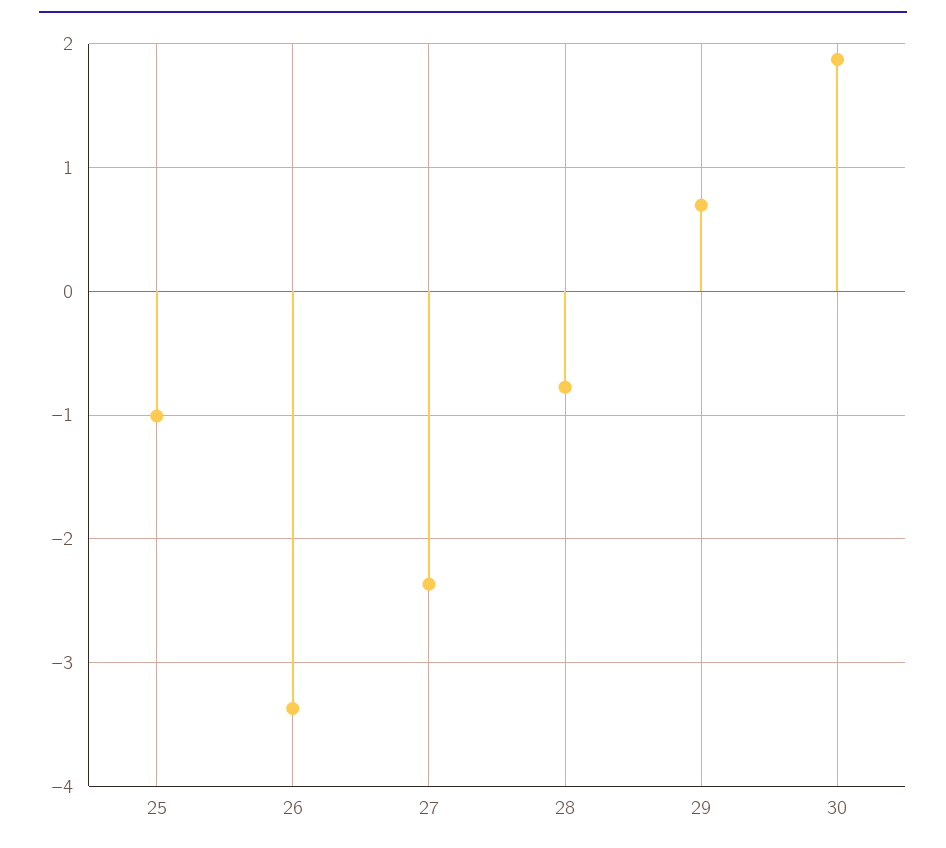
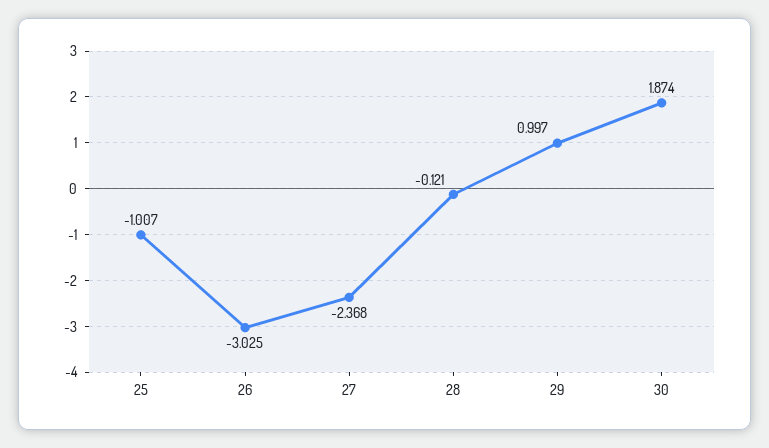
26: -3.4 -> -3.025
28: -0.8 -> -0.121
29: 0.7 -> 0.997

